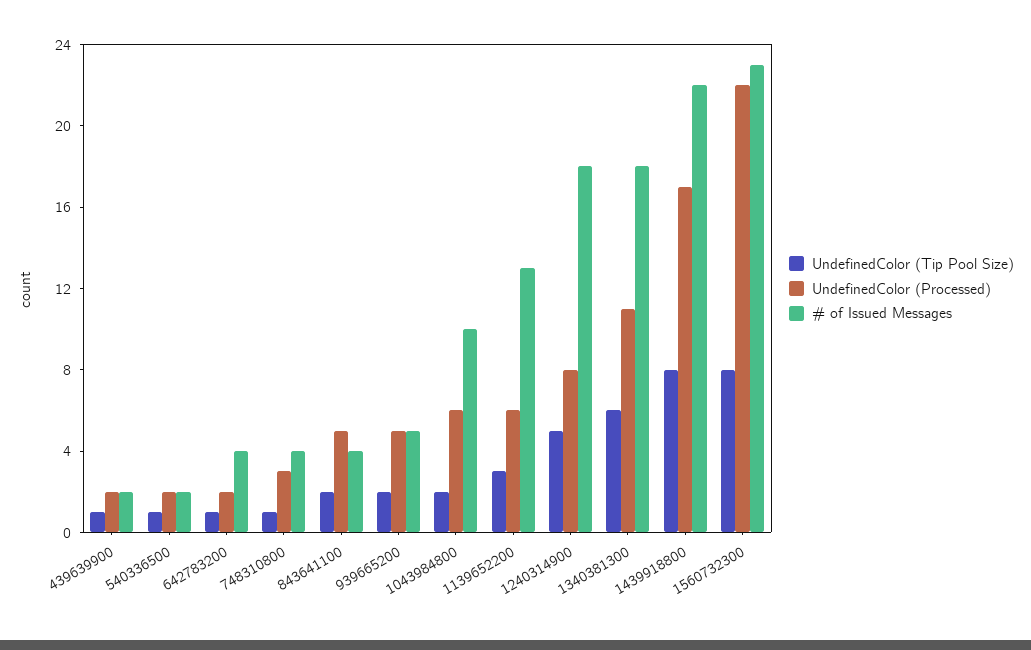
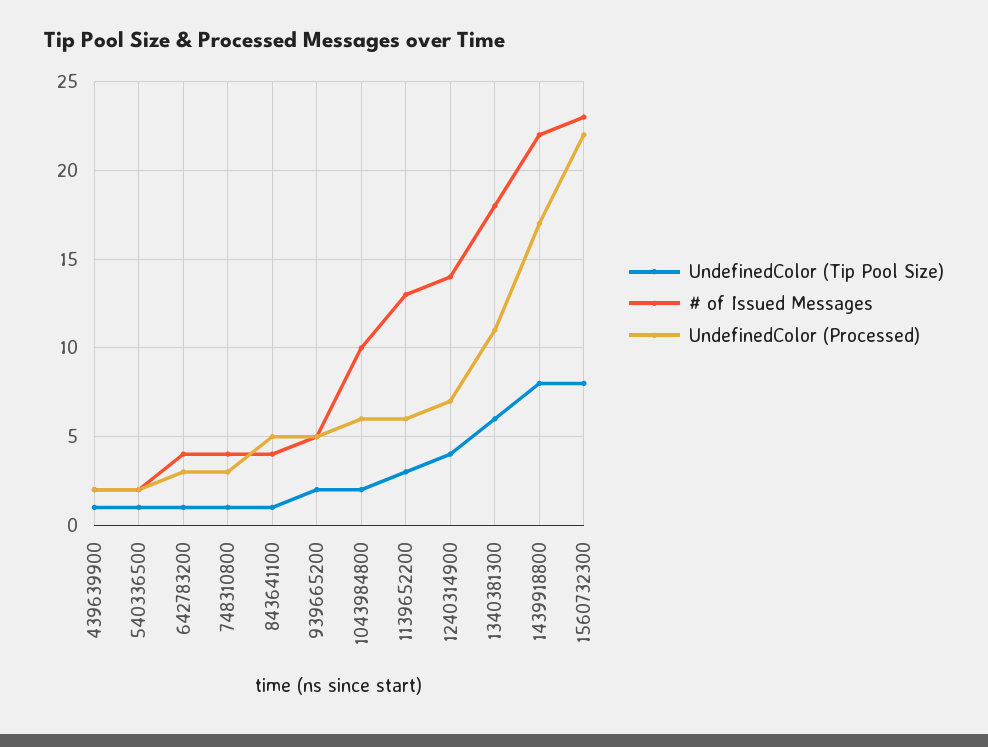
UndefinedColor (Processed), 642783200: 2 -> 3
UndefinedColor (Tip Pool Size), 843641100: 2 -> 1
UndefinedColor (Tip Pool Size), 1240314900: 5 -> 4
UndefinedColor (Processed), 1240314900: 8 -> 7
# of Issued Messages, 1240314900: 18 -> 14

